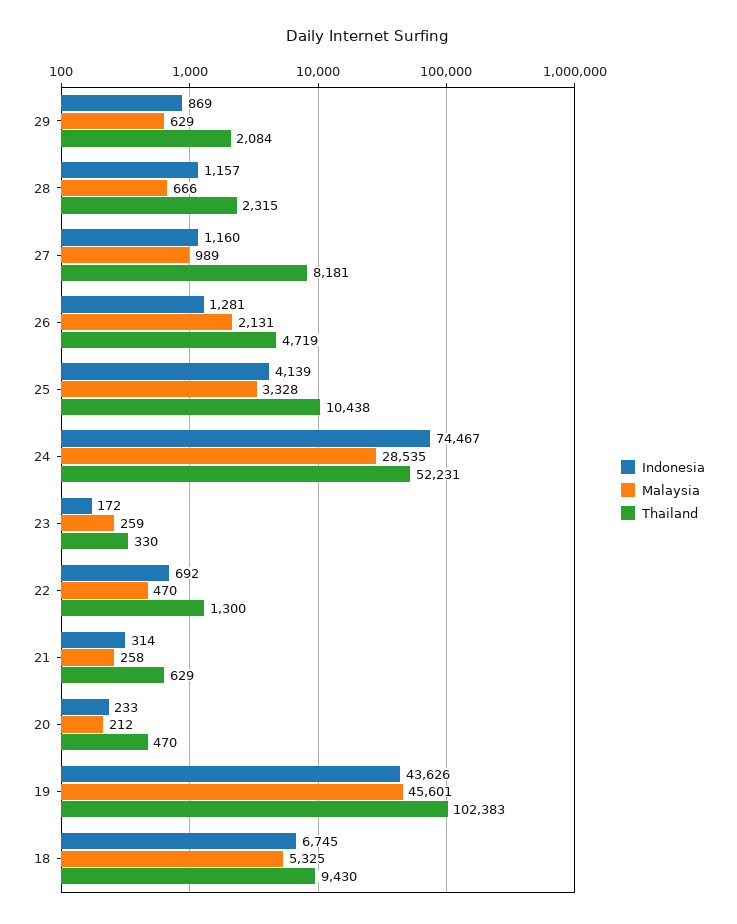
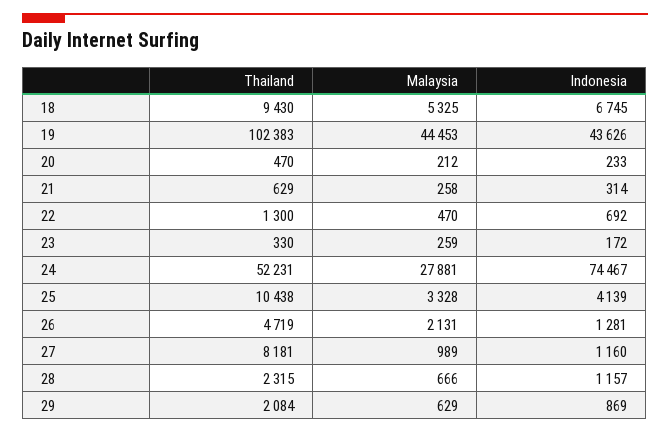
Malaysia, 24: 28535 -> 27881
Malaysia, 19: 45601 -> 44453

